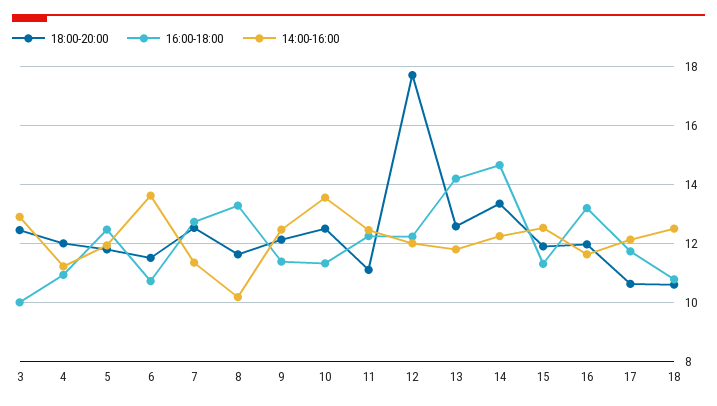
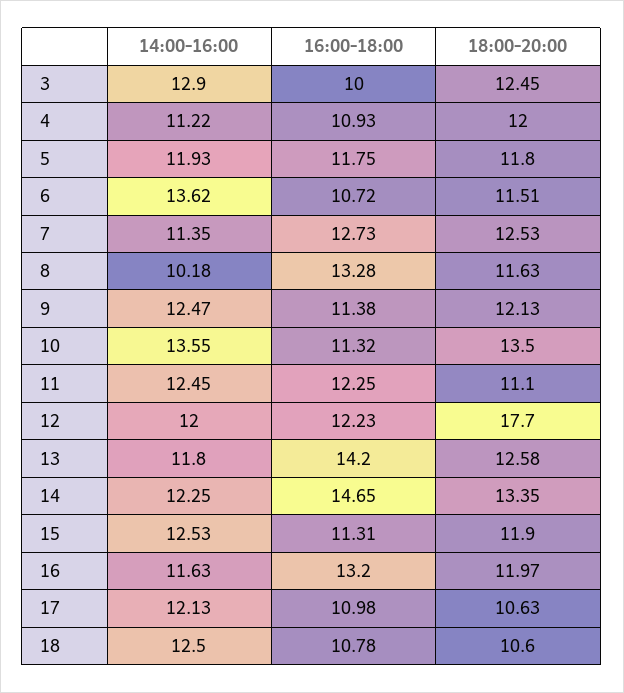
16:00-18:00, 5: 12.5 -> 11.75
18:00-20:00, 10: 12.5 -> 13.5
16:00-18:00, 17: 11.75 -> 10.98

